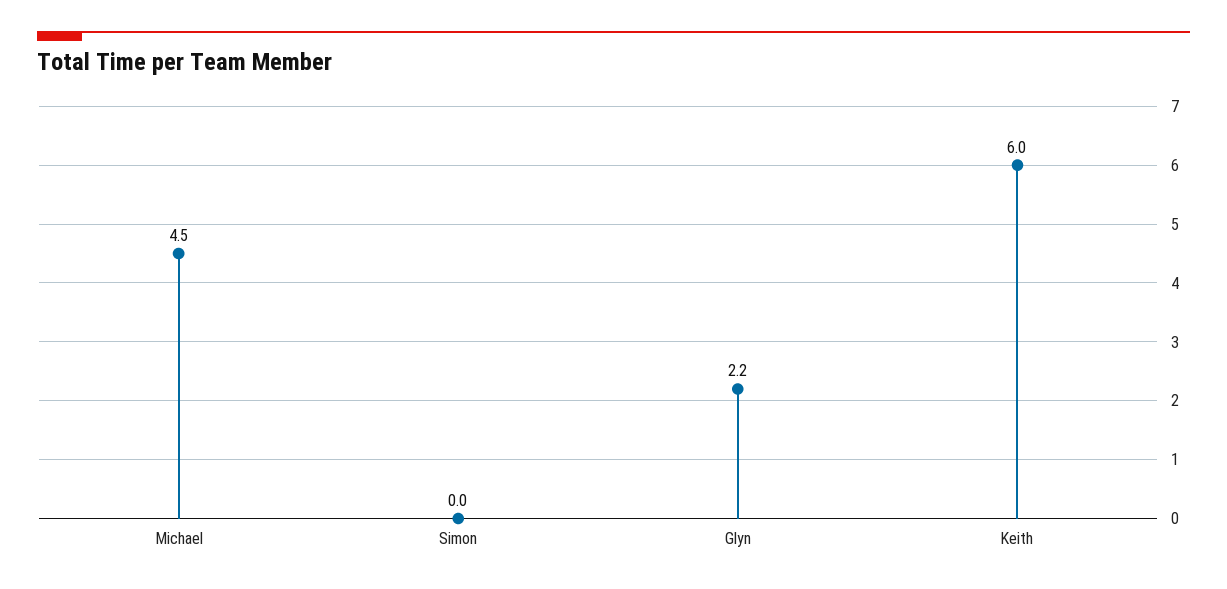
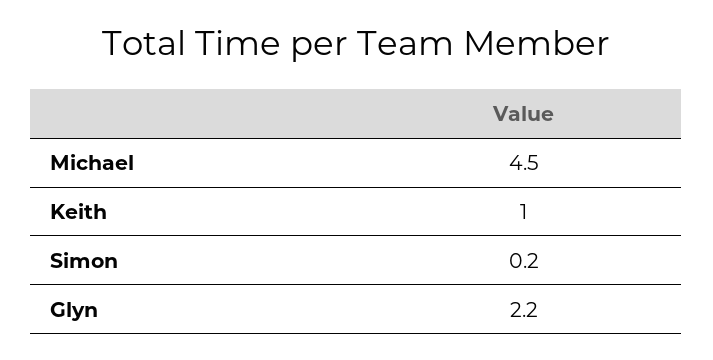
Simon: 0 -> 0.2
Keith: 6 -> 1

